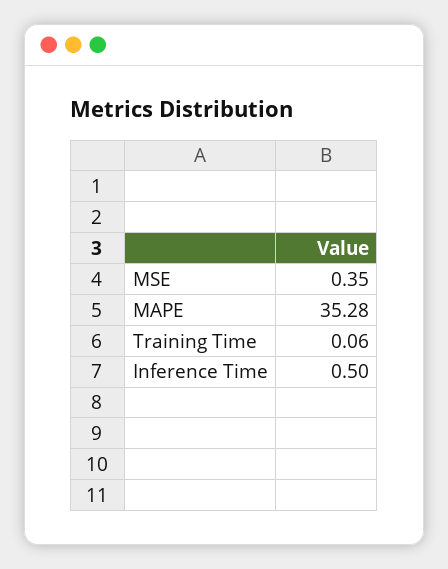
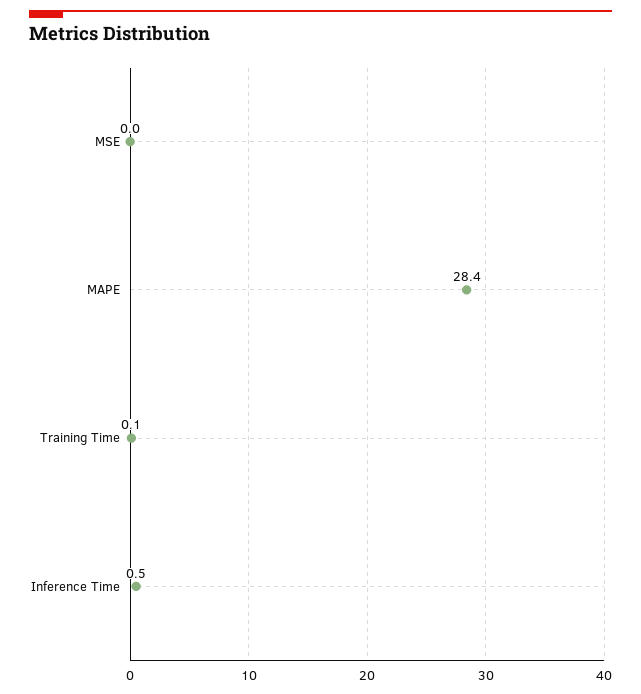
MSE: 0.35 -> 0
MAPE: 35.28 -> 28.4

